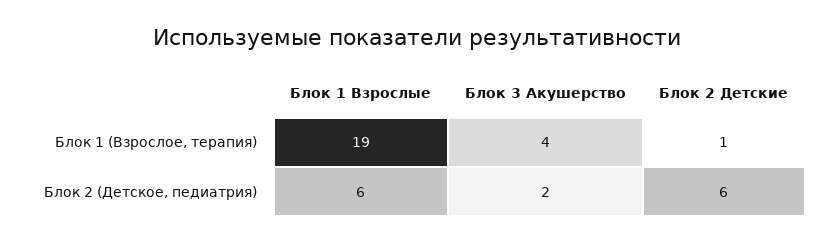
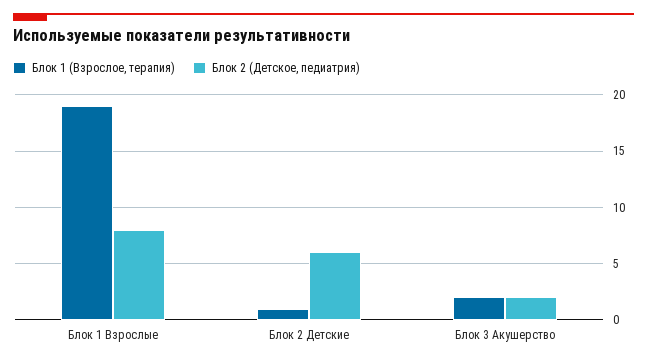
Блок 1 (Взрослое, терапия), Блок 3 Акушерство: 4 -> 2
Блок 2 (Детское, педиатрия), Блок 1 Взрослые: 6 -> 8

